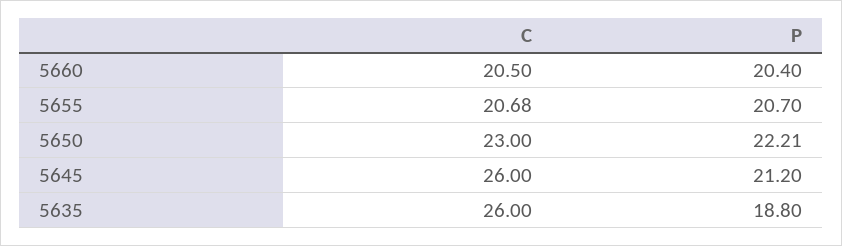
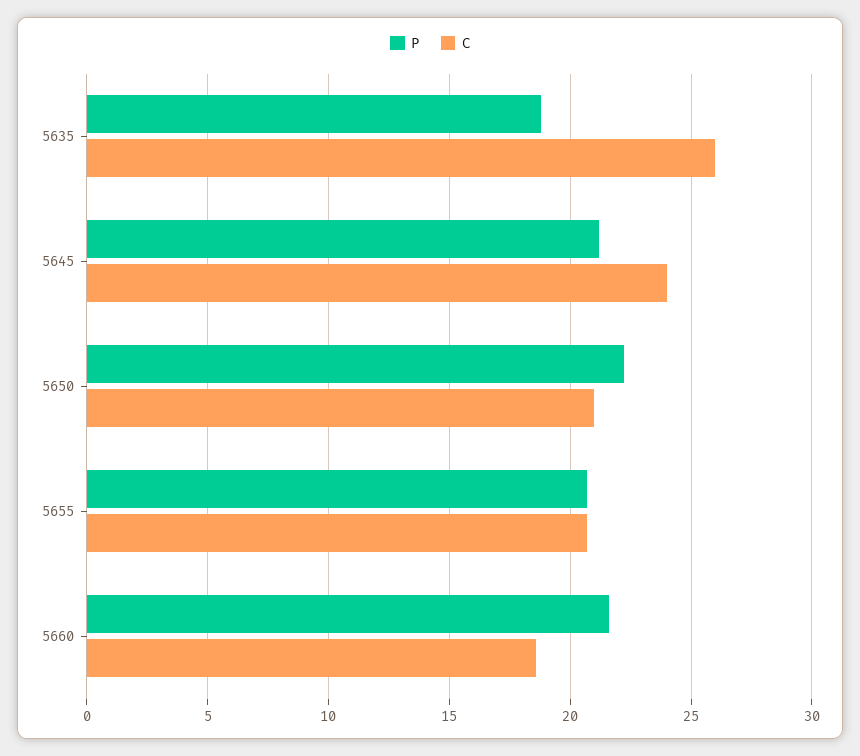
C, 5660: 20.5 -> 18.5
P, 5660: 20.4 -> 21.5
C, 5650: 23 -> 21
C, 5645: 26 -> 24

